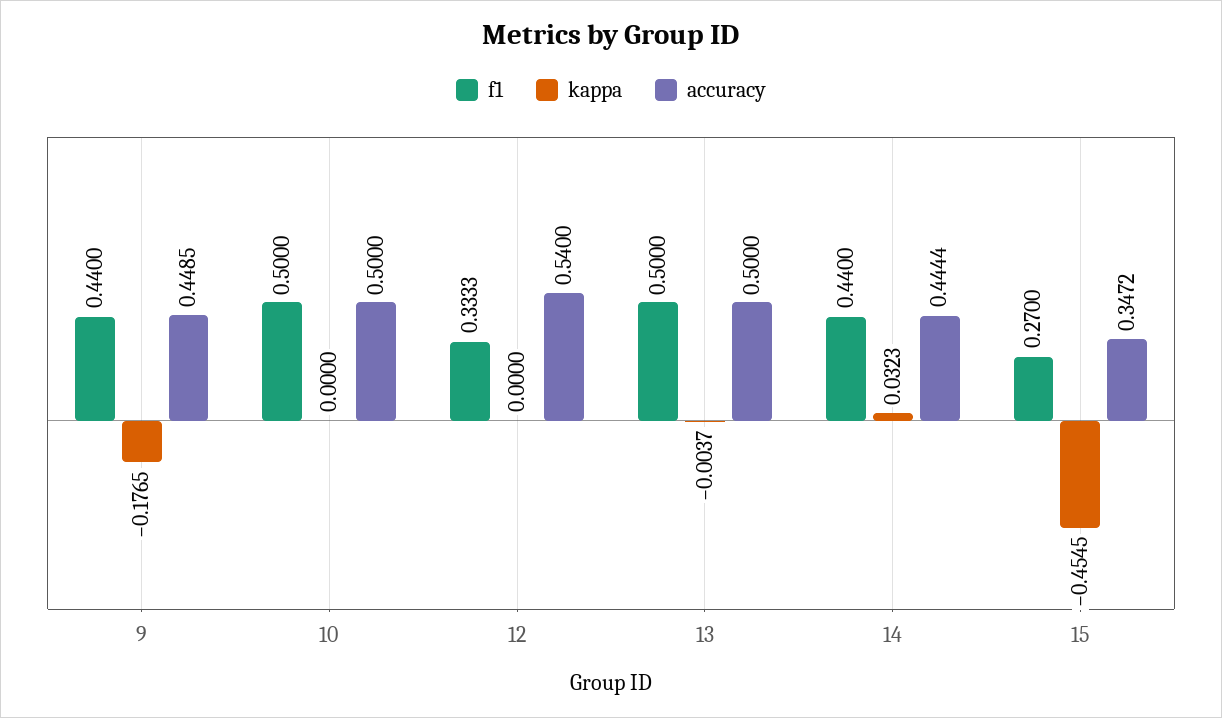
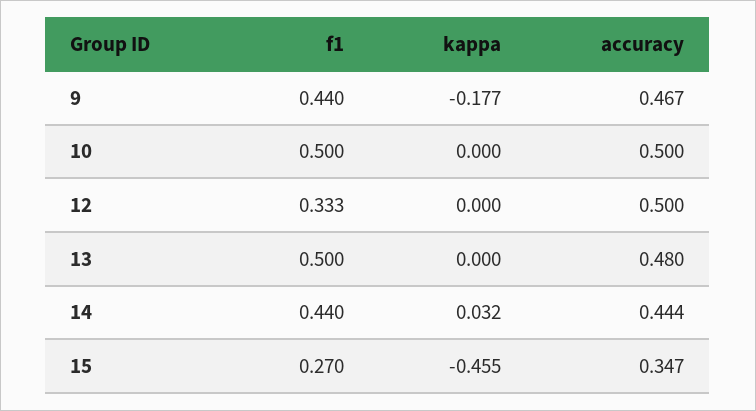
accuracy, 9: 0.4485 -> 0.467
accuracy, 12: 0.54 -> 0.5
kappa, 13: -0.0037 -> 0
accuracy, 13: 0.5 -> 0.48

